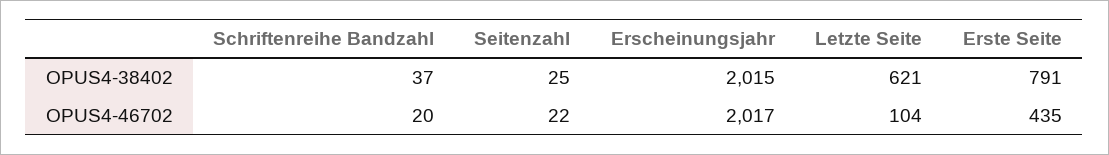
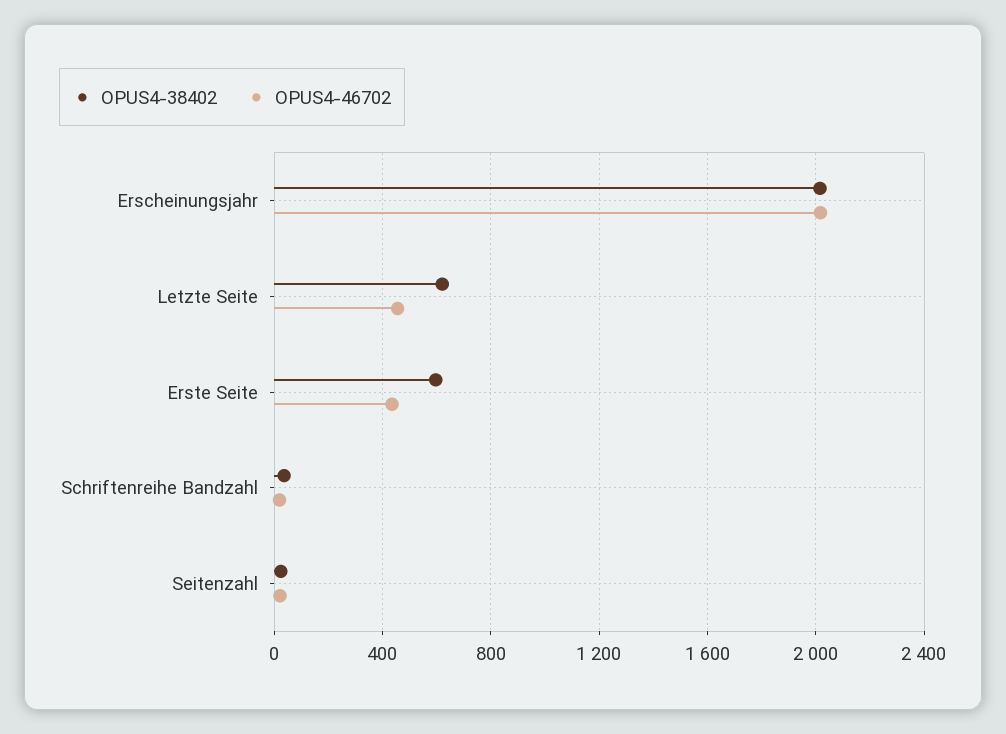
OPUS4-38402, Erste Seite: 791 -> 600
OPUS4-46702, Letzte Seite: 104 -> 450

